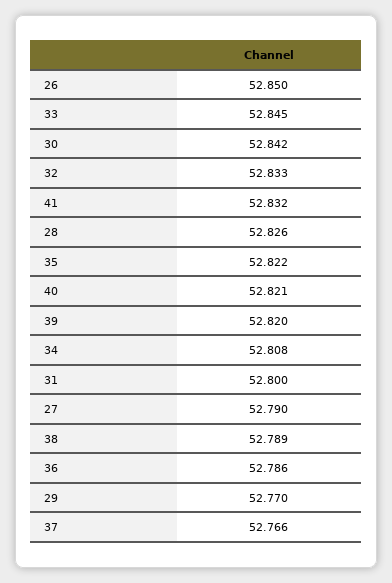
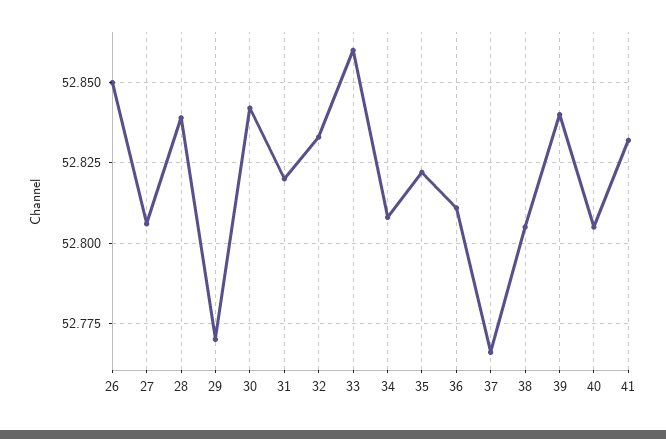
33: 52.845 -> 52.86
28: 52.826 -> 52.84
40: 52.821 -> 52.805
39: 52.82 -> 52.84
31: 52.8 -> 52.82
27: 52.79 -> 52.805
38: 52.789 -> 52.805
36: 52.786 -> 52.81

